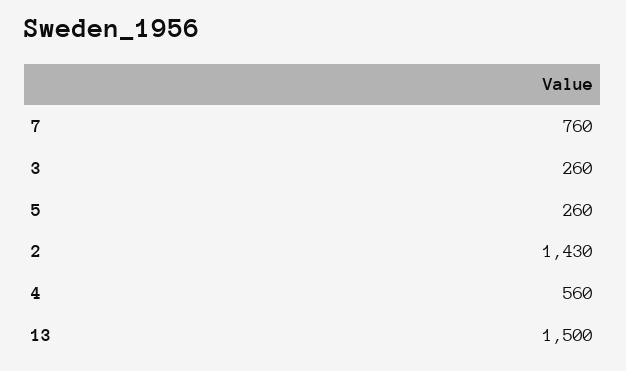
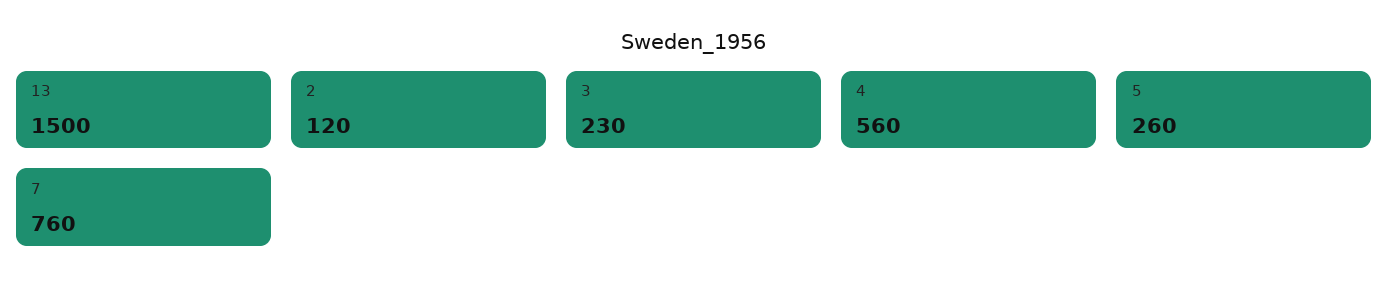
3: 260 -> 230
2: 1430 -> 120

